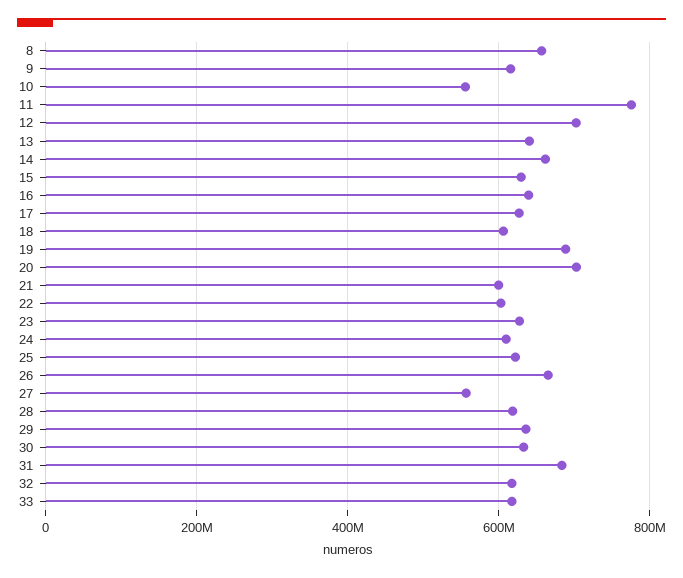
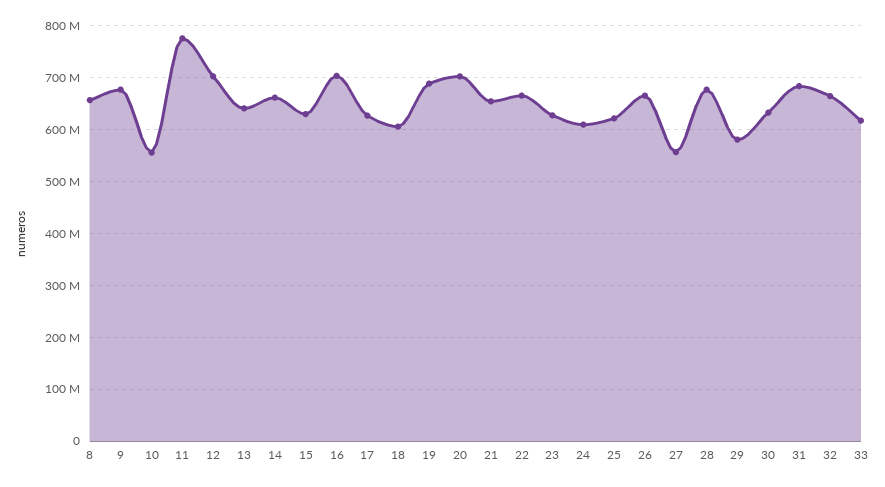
9: 620000000 -> 680000000
16: 640000000 -> 700000000
21: 600000000 -> 660000000
22: 600000000 -> 660000000
28: 620000000 -> 680000000
29: 640000000 -> 580000000
32: 620000000 -> 660000000

